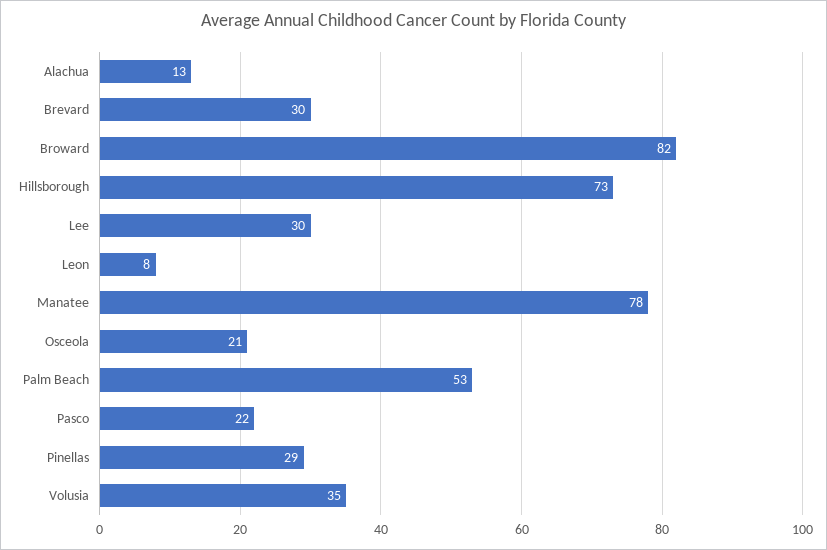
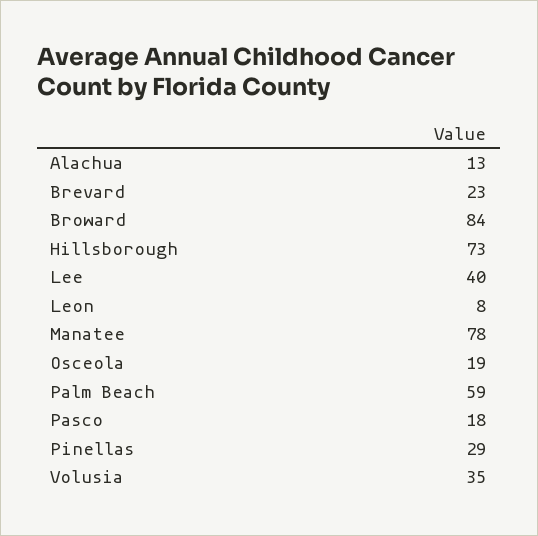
Brevard: 30 -> 23
Broward: 82 -> 84
Lee: 30 -> 40
Osceola: 21 -> 19
Palm Beach: 53 -> 59
Pasco: 22 -> 18

